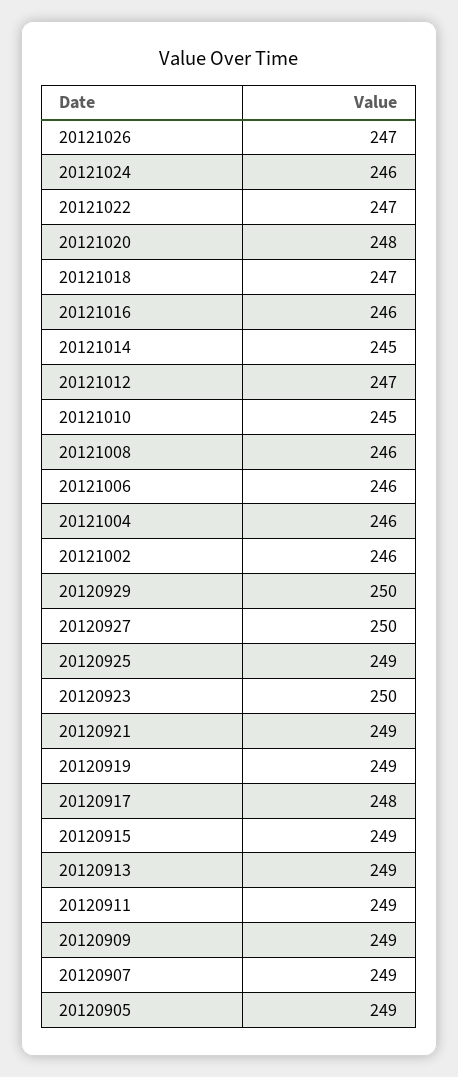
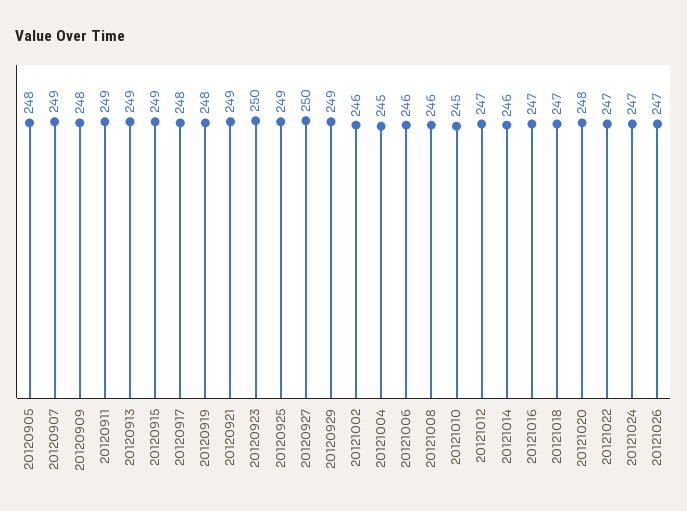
20121024: 246 -> 247
20121016: 246 -> 247
20121014: 245 -> 246
20121004: 246 -> 245
20120929: 250 -> 249
20120919: 249 -> 248
20120909: 249 -> 248
20120905: 249 -> 248

